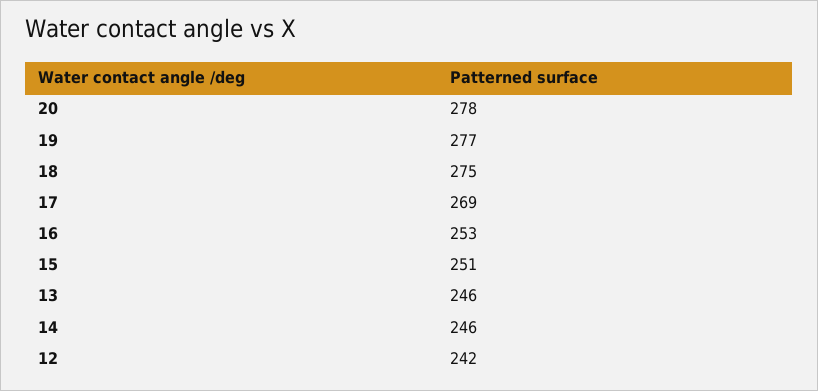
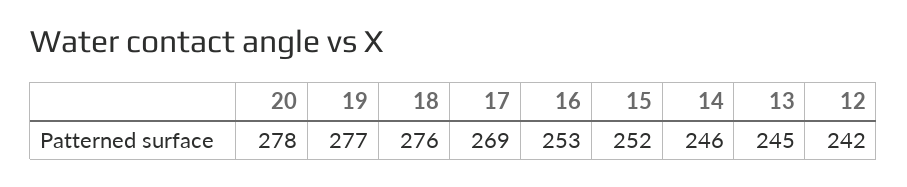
18: 275 -> 276
15: 251 -> 252
13: 246 -> 245

